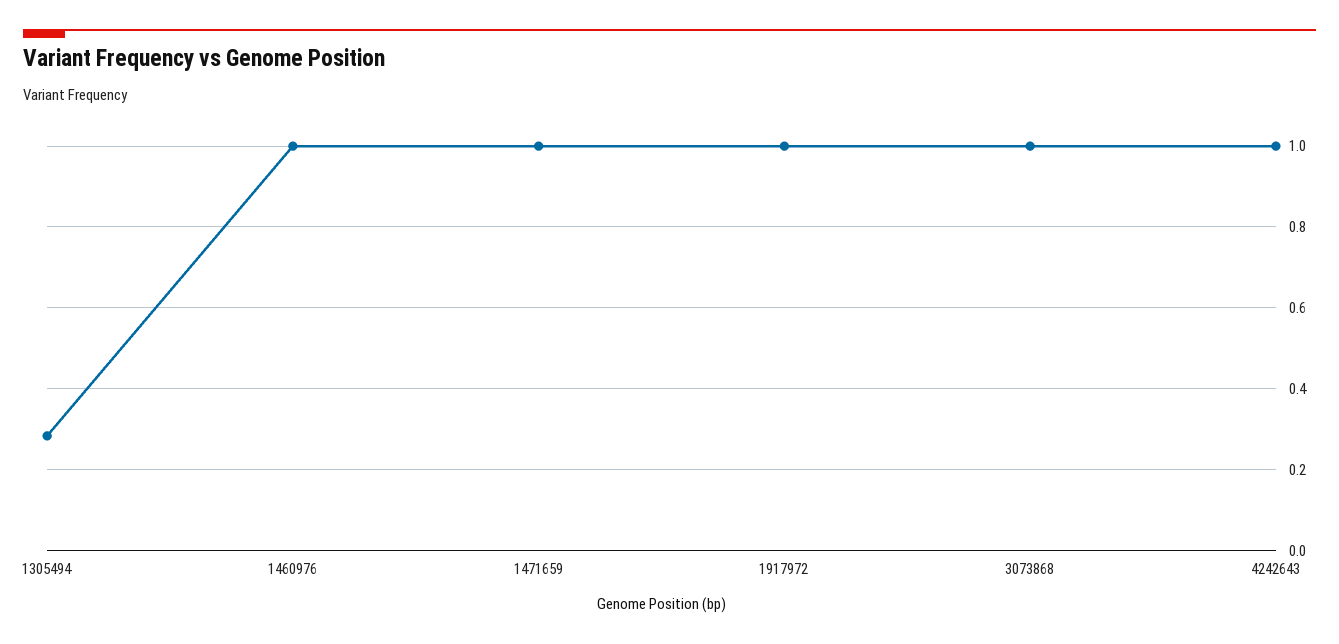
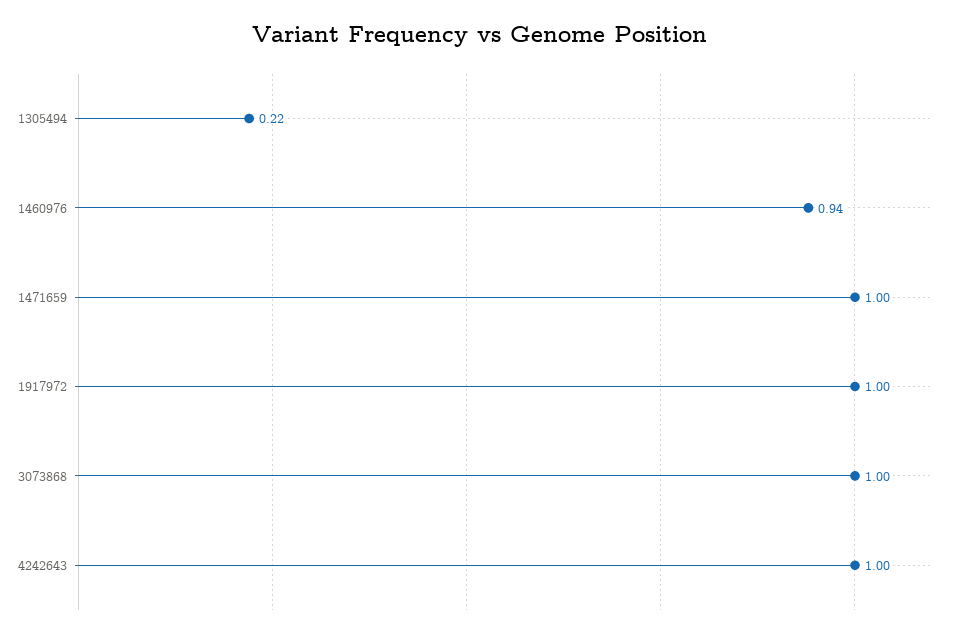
1305494: 0.28 -> 0.22
1460976: 1 -> 0.94

